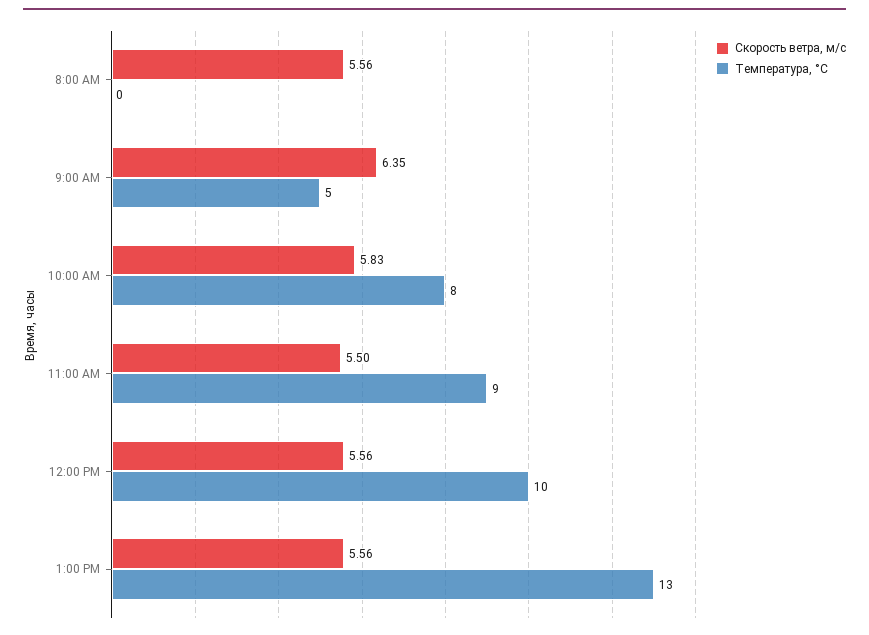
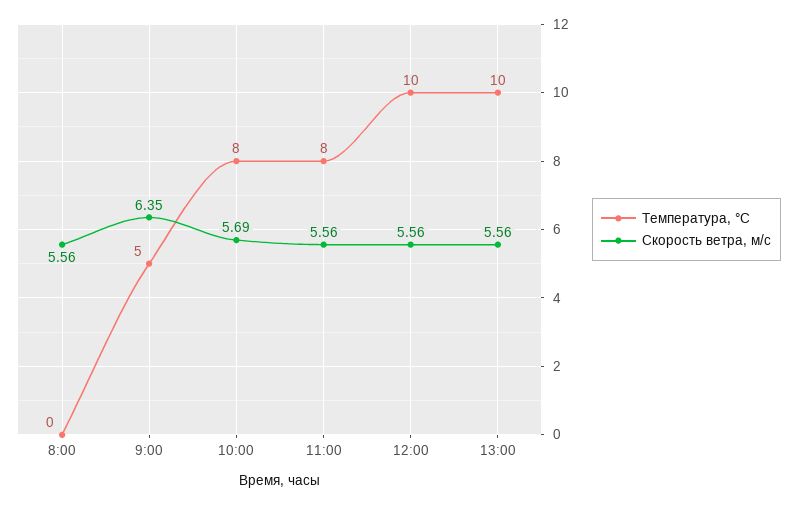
Скорость ветра, м/c, 10:00 AM: 5.83 -> 5.69
Скорость ветра, м/c, 11:00 AM: 5.5 -> 5.56
Температура, °C, 11:00 AM: 9 -> 8
Температура, °C, 1:00 PM: 13 -> 10

